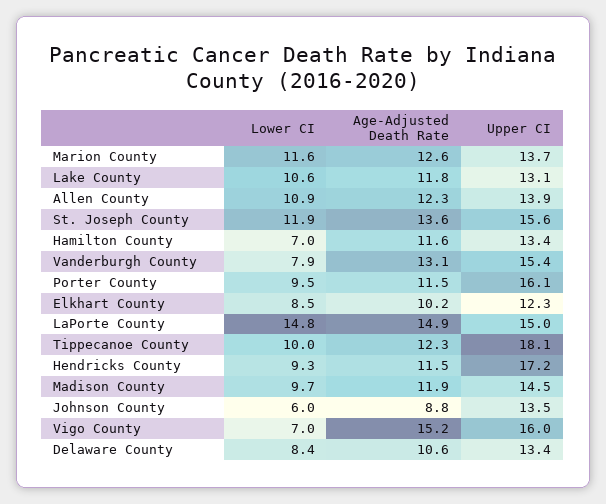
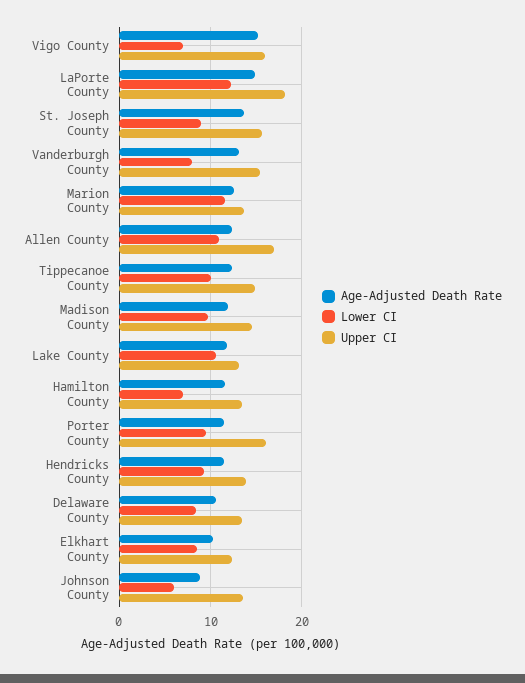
Upper CI, Allen County: 13.9 -> 17
Lower CI, St. Joseph County: 11.9 -> 9
Lower CI, LaPorte County: 14.8 -> 12
Upper CI, LaPorte County: 15 -> 18
Upper CI, Tippecanoe County: 18.1 -> 15
Upper CI, Hendricks County: 17.2 -> 14

